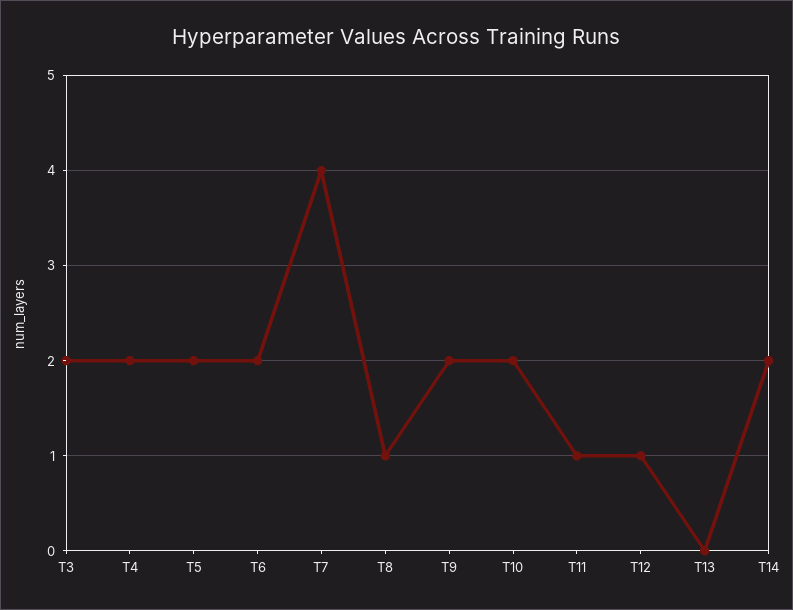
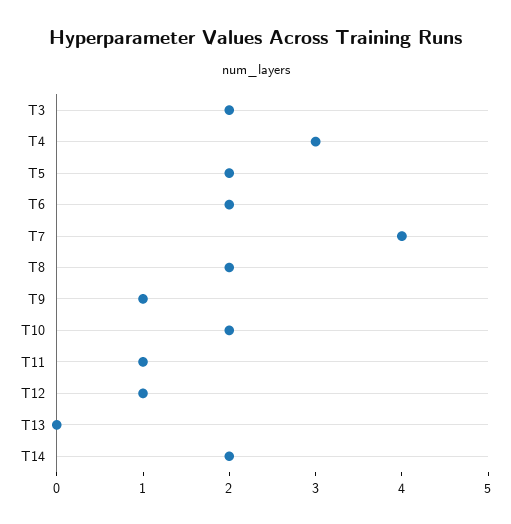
T4: 2 -> 3
T8: 1 -> 2
T9: 2 -> 1

